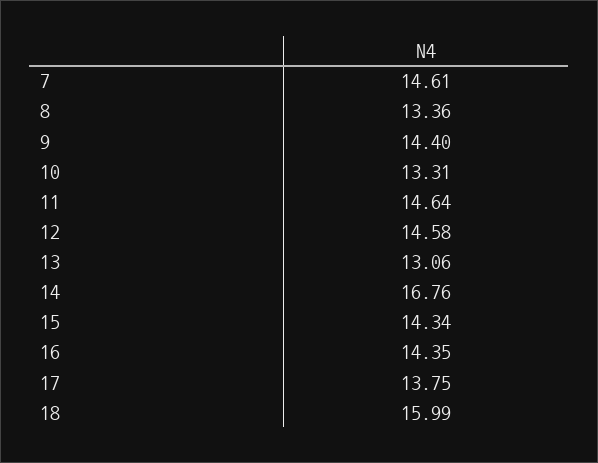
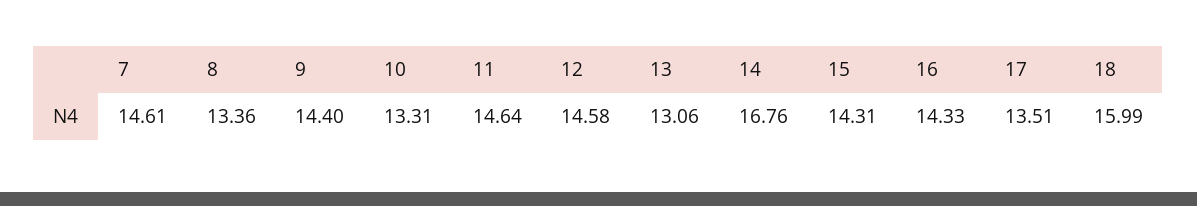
15: 14.34 -> 14.31
16: 14.35 -> 14.33
17: 13.75 -> 13.51

